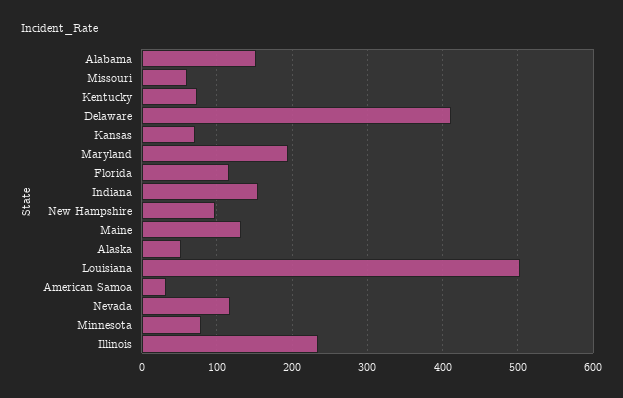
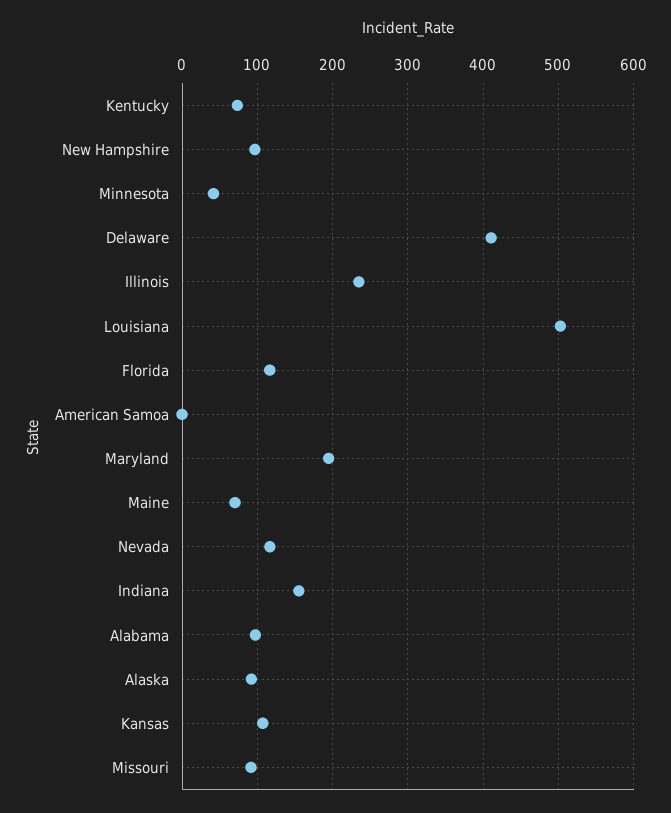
Alabama: 150 -> 100
Missouri: 60 -> 90
Kansas: 70 -> 110
Maine: 130 -> 70
Alaska: 50 -> 90
American Samoa: 30 -> 0
Minnesota: 80 -> 40

